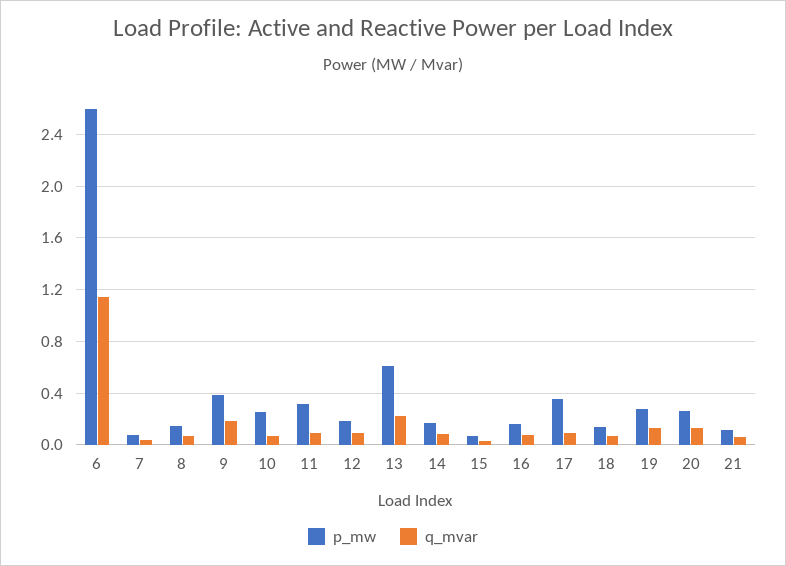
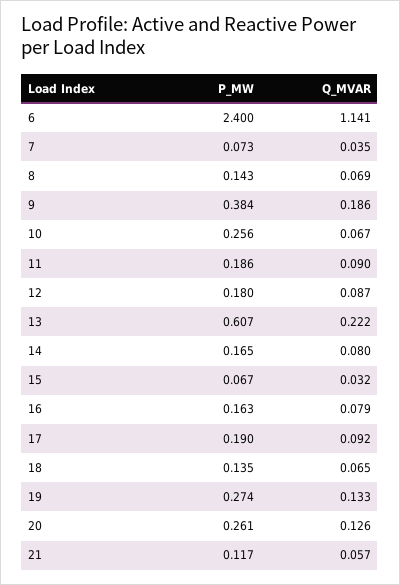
p_mw, 6: 2.6 -> 2.4
p_mw, 11: 0.3 -> 0.186
p_mw, 17: 0.35 -> 0.19

